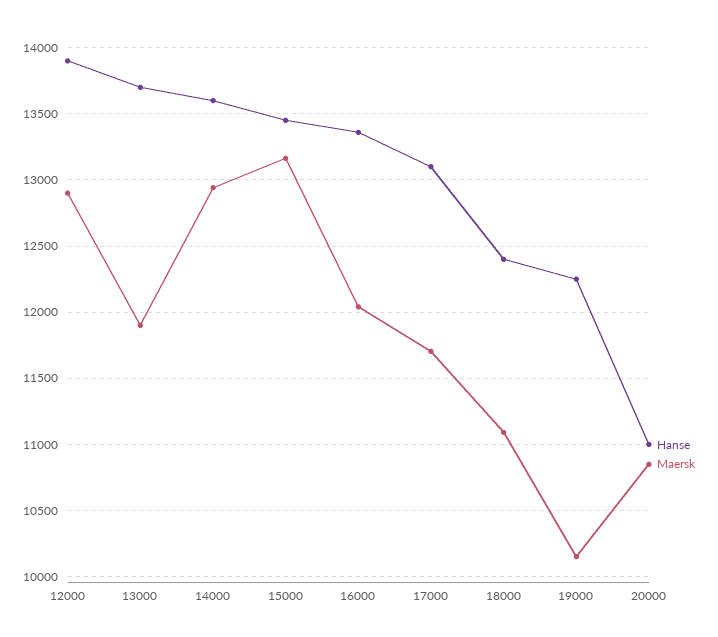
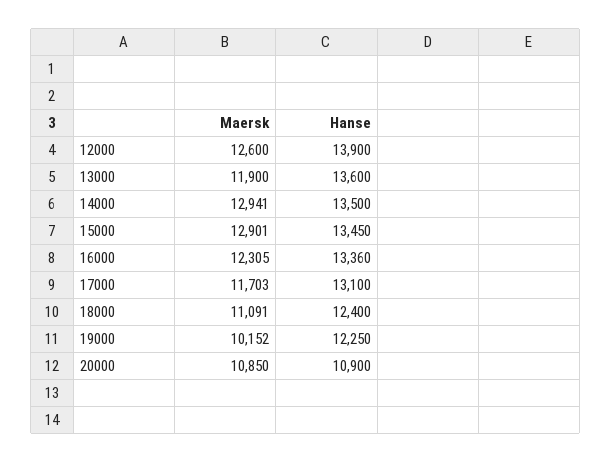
Maersk, 12000: 12900 -> 12600
Hanse, 13000: 13700 -> 13600
Hanse, 14000: 13600 -> 13500
Maersk, 15000: 13150 -> 12901
Maersk, 16000: 12050 -> 12305
Hanse, 20000: 11000 -> 10900

